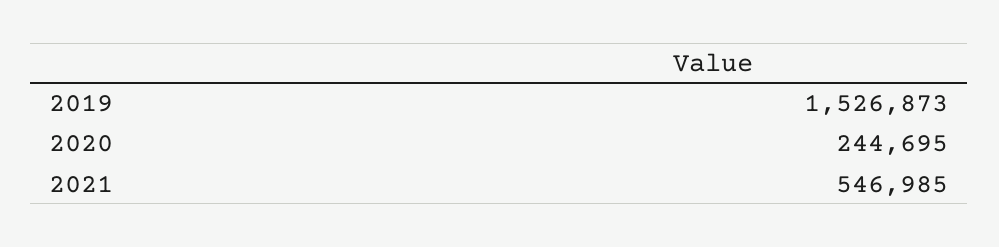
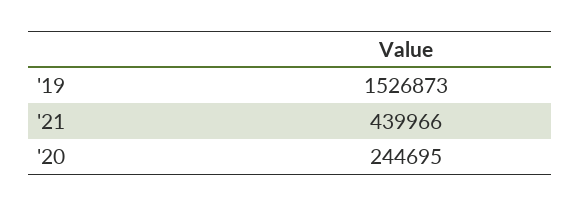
2021: 546985 -> 439966

